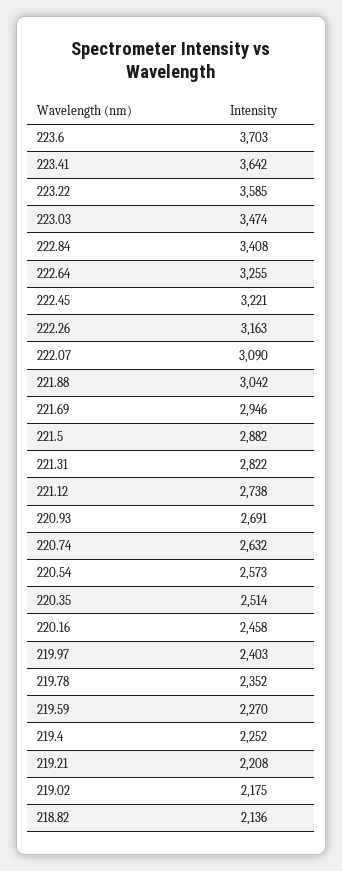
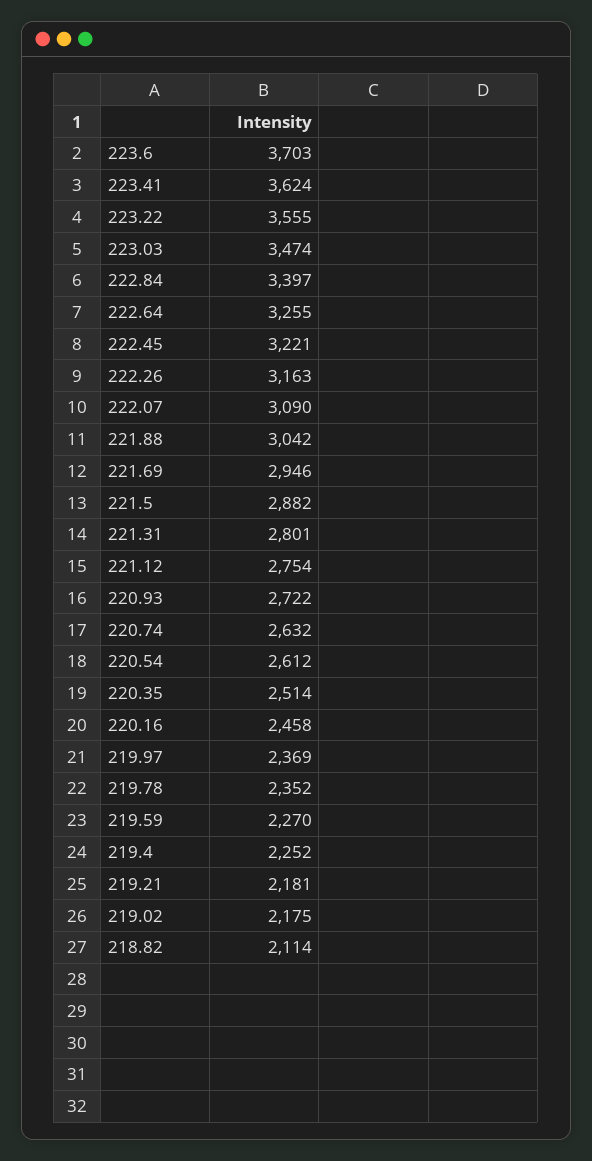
223.41: 3642 -> 3624
223.22: 3585 -> 3555
222.84: 3408 -> 3397
221.31: 2822 -> 2801
221.12: 2738 -> 2754
220.93: 2691 -> 2722
220.54: 2573 -> 2612
219.97: 2403 -> 2369
219.21: 2208 -> 2181
218.82: 2136 -> 2114

